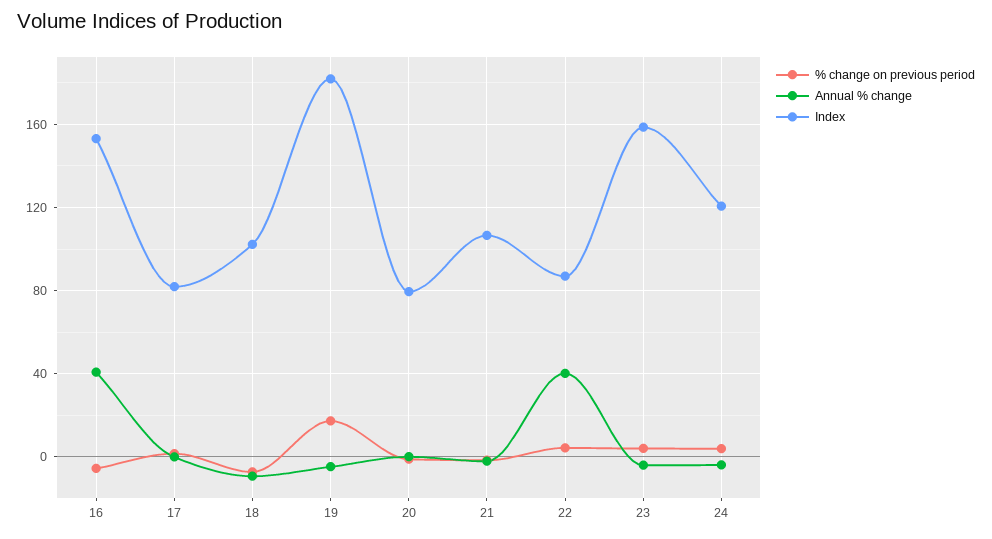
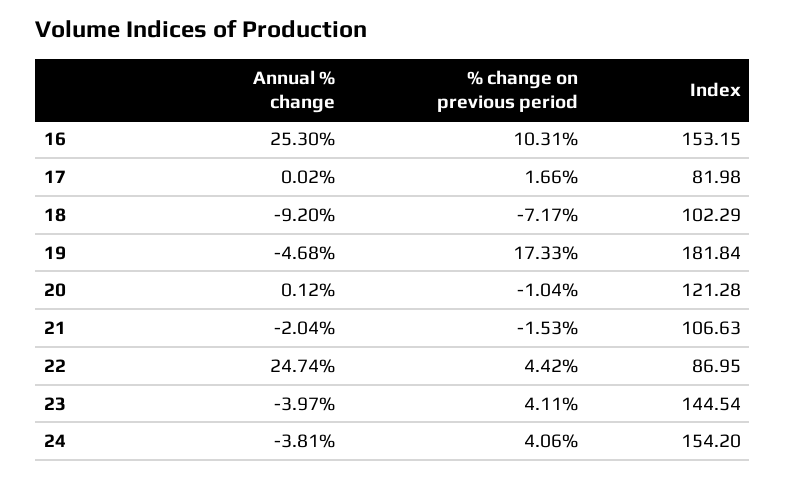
% change on previous period, 16: -5 -> 10.31
Annual % change, 16: 40 -> 25.3
Index, 20: 80 -> 121.28
Annual % change, 22: 40 -> 24.74
Index, 23: 160 -> 144.54
Index, 24: 120 -> 154.2

